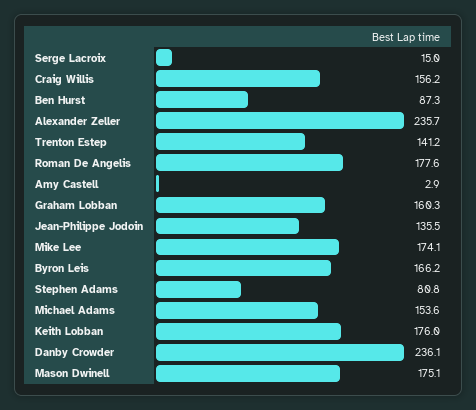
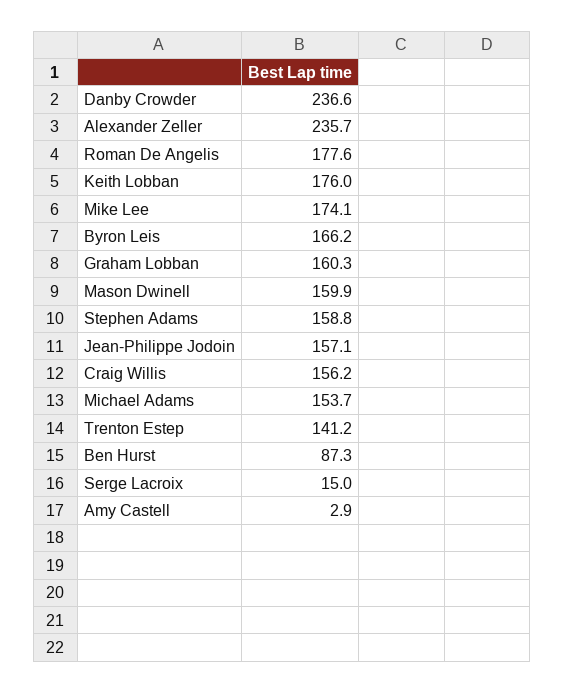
Jean-Philippe Jodoin: 135.5 -> 157.1
Stephen Adams: 80.8 -> 158.8
Michael Adams: 153.6 -> 153.7
Danby Crowder: 236.1 -> 236.6
Mason Dwinell: 175.1 -> 159.9

